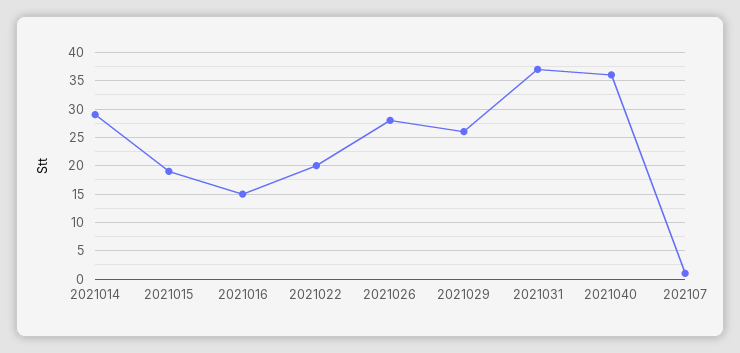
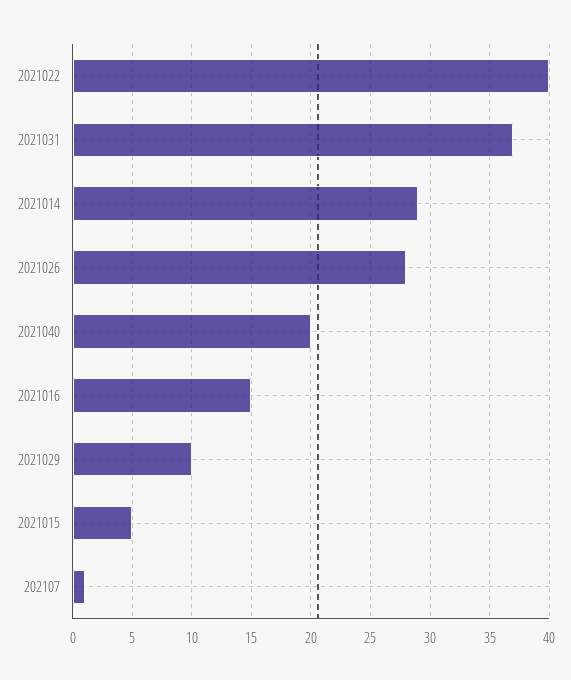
2021015: 20 -> 5
2021022: 20 -> 40
2021029: 25 -> 10
2021040: 35 -> 20

